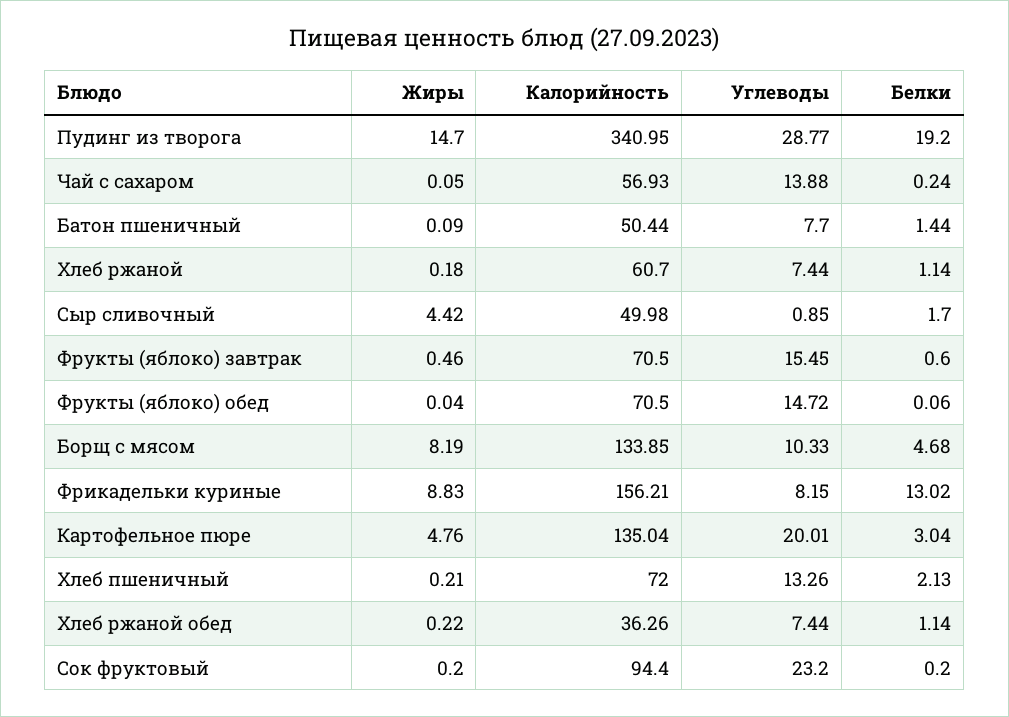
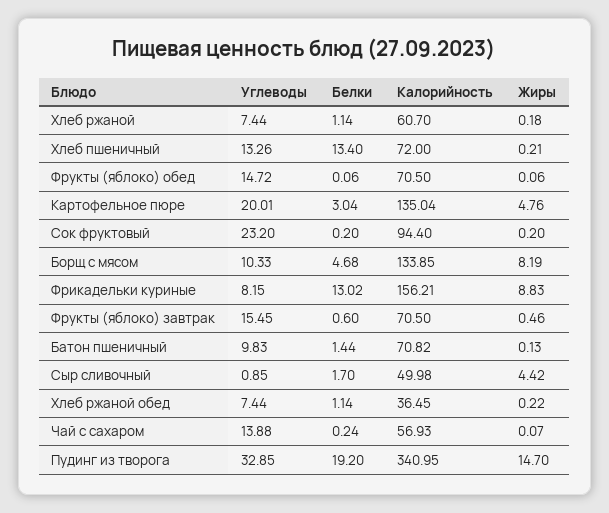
Углеводы, Пудинг из творога: 28.77 -> 32.85
Жиры, Чай с сахаром: 0.05 -> 0.07
Жиры, Батон пшеничный: 0.09 -> 0.13
Калорийность, Батон пшеничный: 50.44 -> 70.82
Углеводы, Батон пшеничный: 7.7 -> 9.83
Жиры, Фрукты (яблоко) обед: 0.04 -> 0.06
Белки, Хлеб пшеничный: 2.13 -> 13.4
Калорийность, Хлеб ржаной обед: 36.26 -> 36.45

